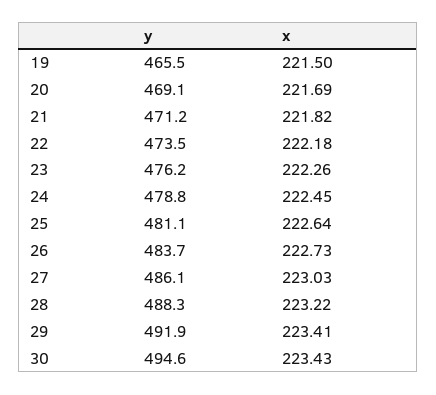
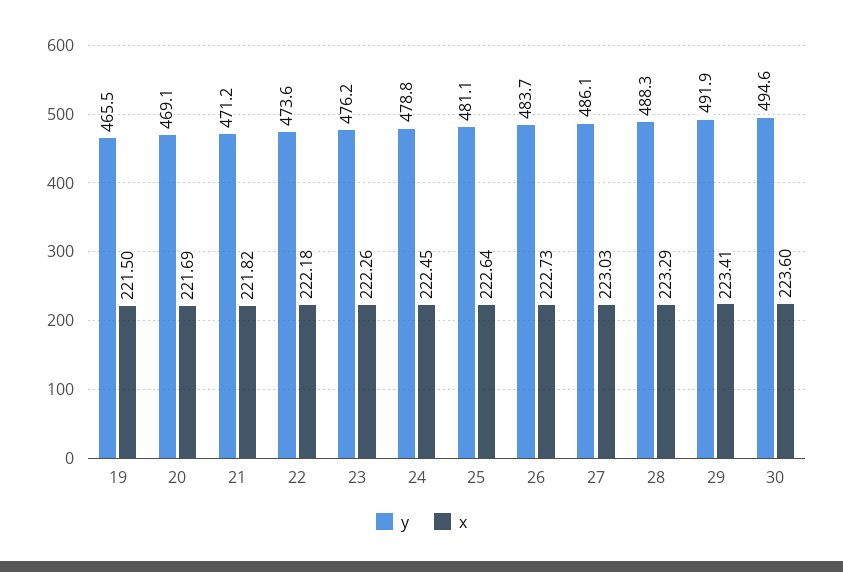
y, 22: 473.5 -> 473.6
x, 28: 223.22 -> 223.29
x, 30: 223.43 -> 223.6

